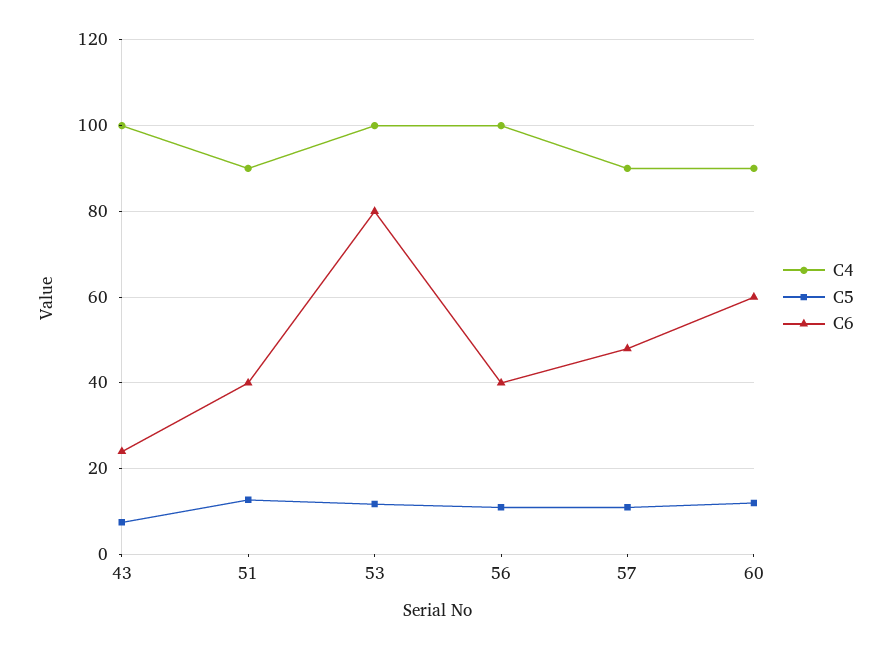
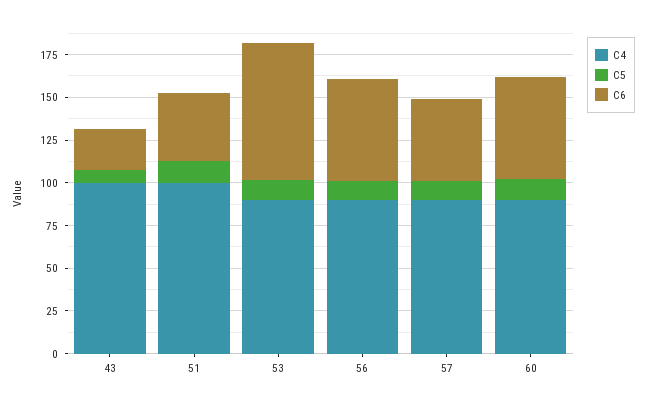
C4, 51: 90 -> 100
C4, 53: 100 -> 90
C4, 56: 100 -> 90
C6, 56: 40 -> 60

